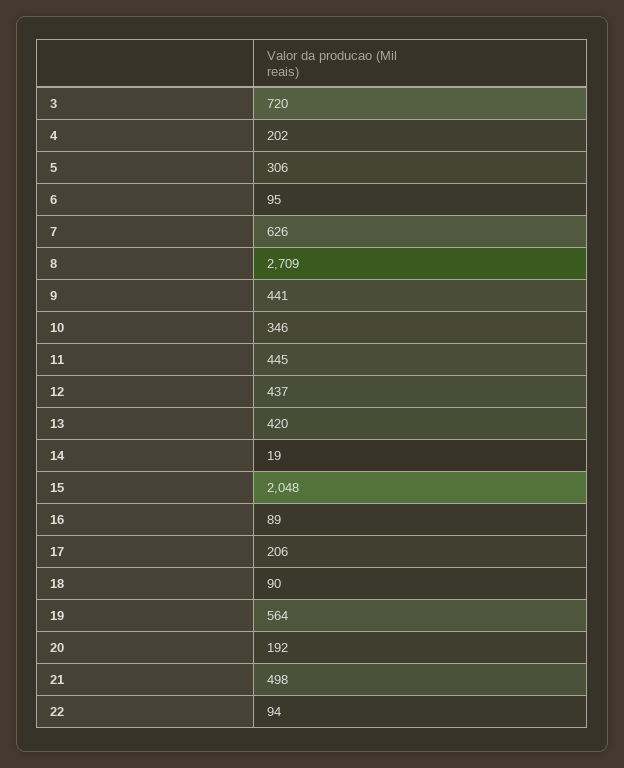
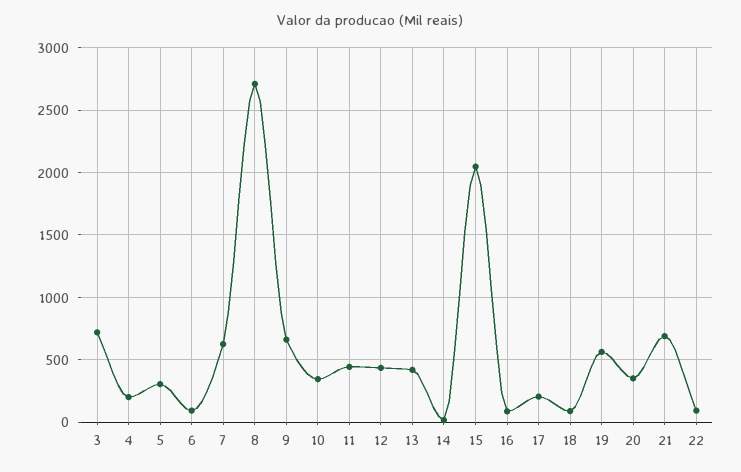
9: 441 -> 650
20: 192 -> 350
21: 498 -> 700

